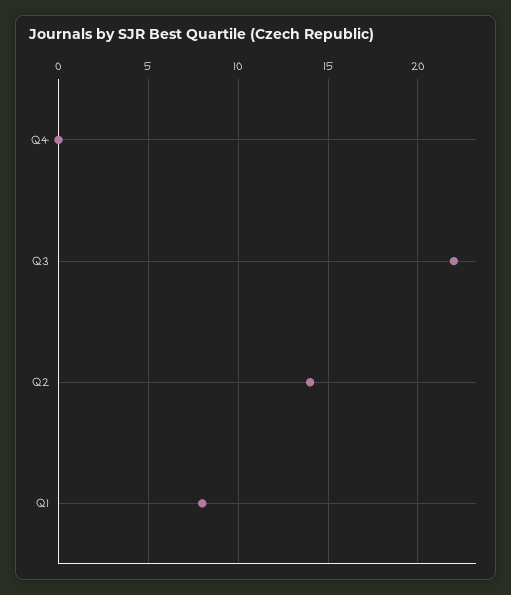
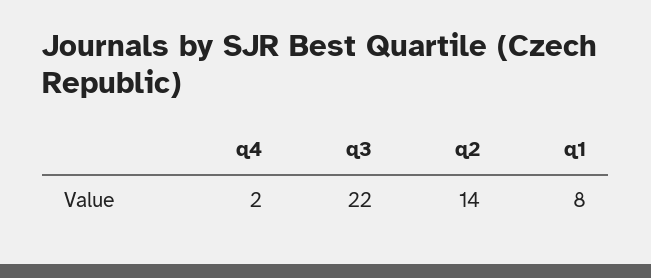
Q4: 0 -> 2

